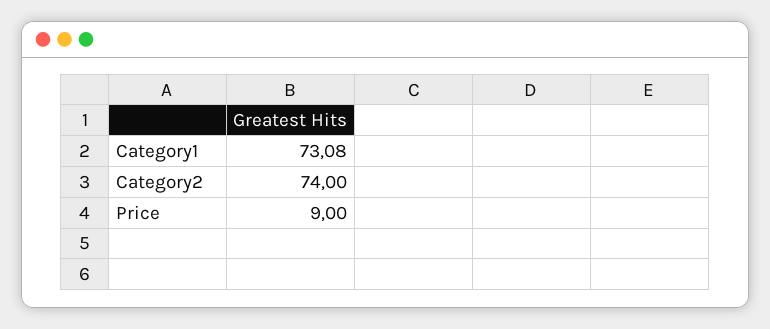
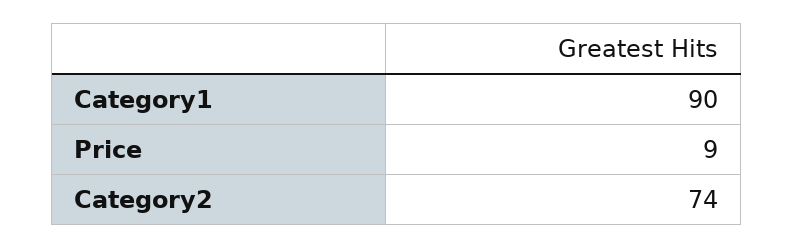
Category1: 73.08 -> 90

